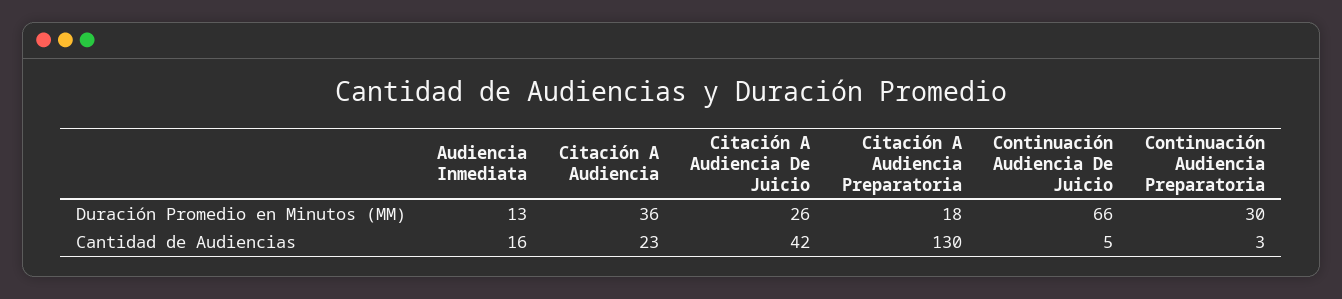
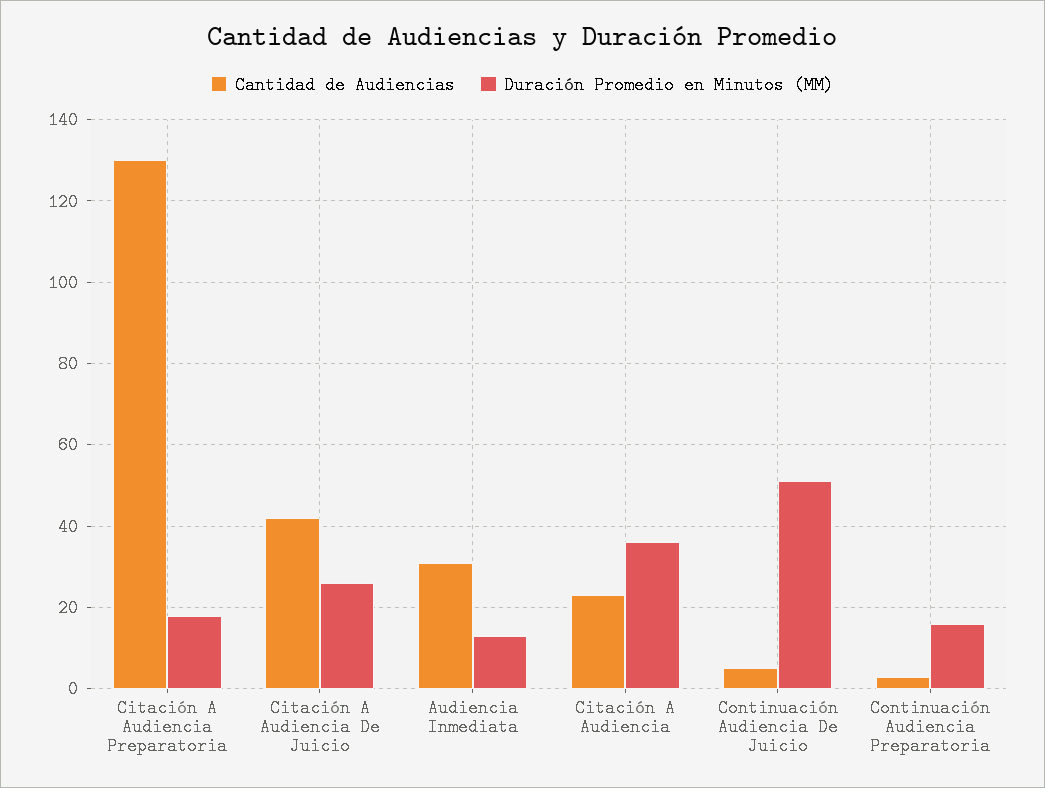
Duración Promedio en Minutos (MM), Continuación Audiencia De Juicio: 66 -> 50
Duración Promedio en Minutos (MM), Continuación Audiencia Preparatoria: 30 -> 15
Cantidad de Audiencias, Audiencia Inmediata: 16 -> 30

